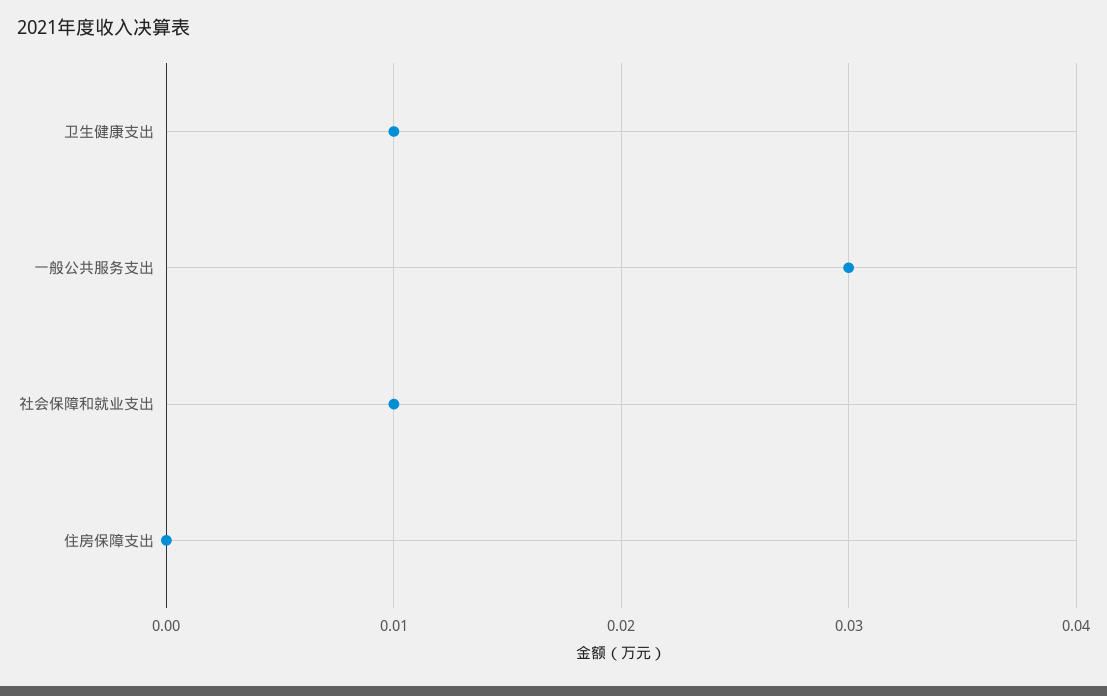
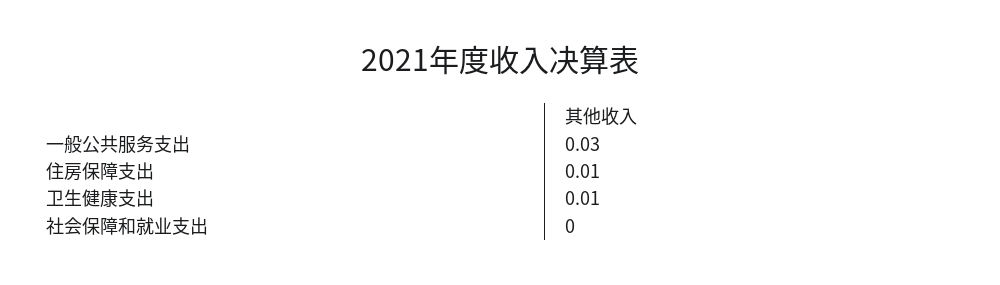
社会保障和就业支出: 0.01 -> 0
住房保障支出: 0 -> 0.01

